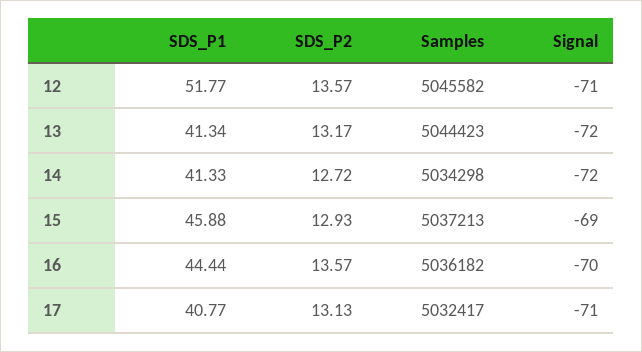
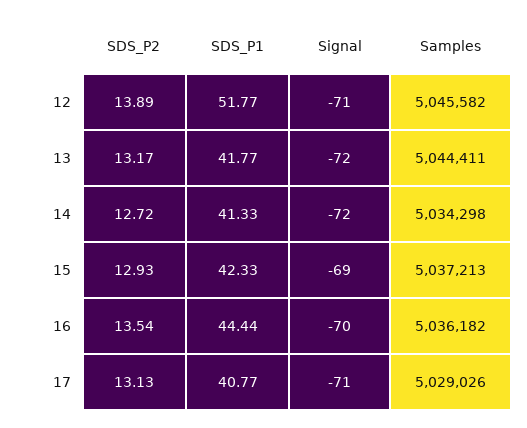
SDS_P2, 12: 13.57 -> 13.89
SDS_P1, 13: 41.34 -> 41.77
Samples, 13: 5044423 -> 5044411
SDS_P1, 15: 45.88 -> 42.33
SDS_P2, 16: 13.57 -> 13.54
Samples, 17: 5032417 -> 5029026

